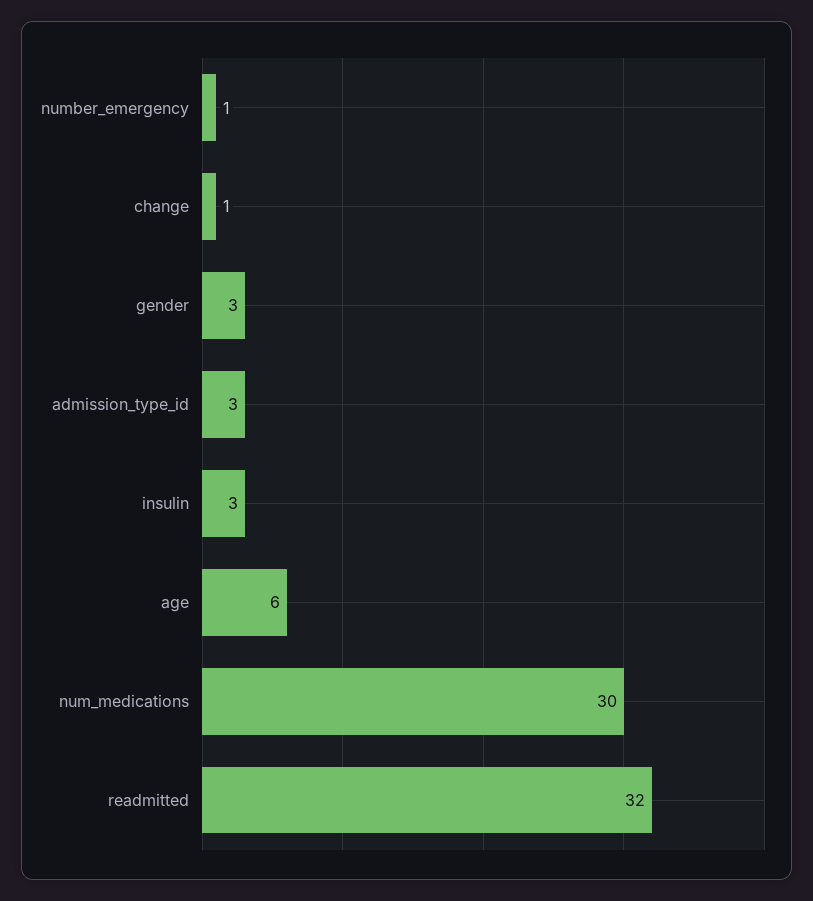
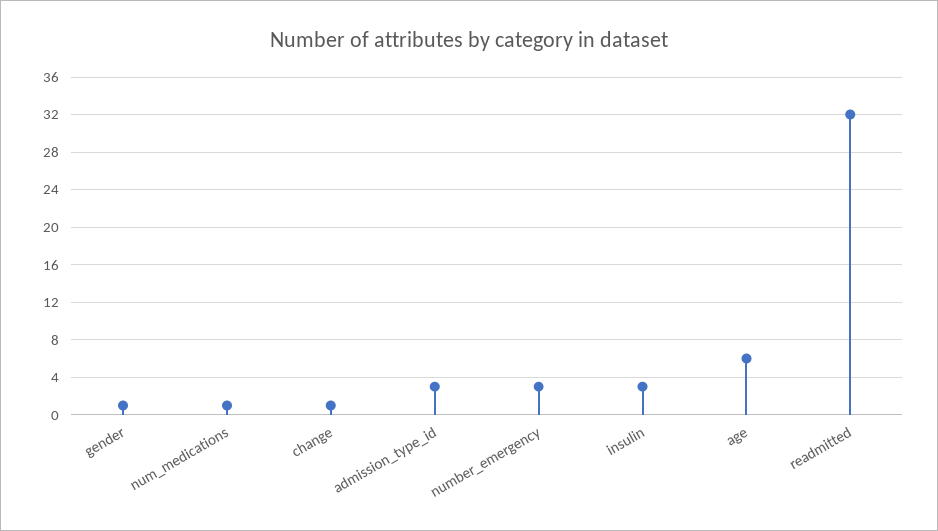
number_emergency: 1 -> 3
gender: 3 -> 1
num_medications: 30 -> 1

